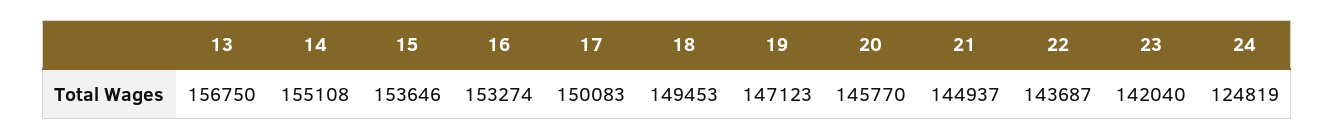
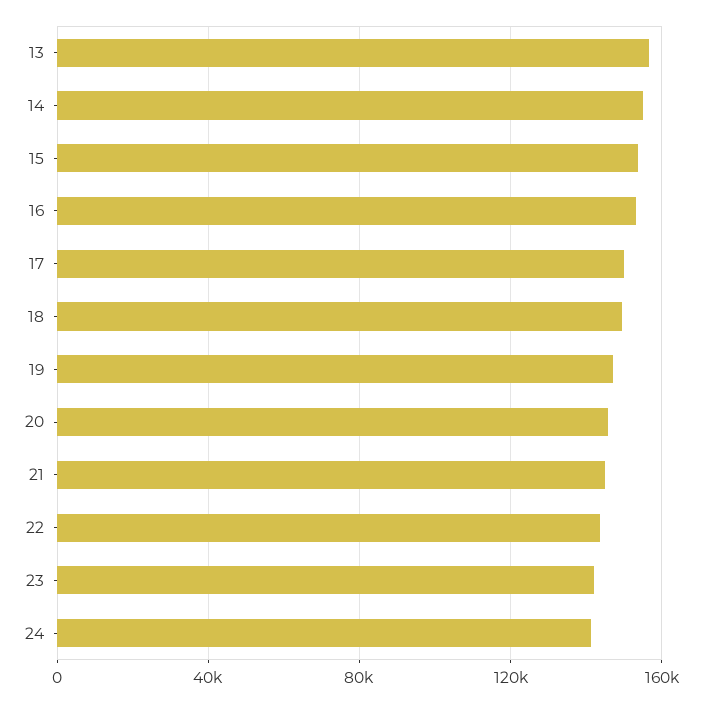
24: 124819 -> 140000

